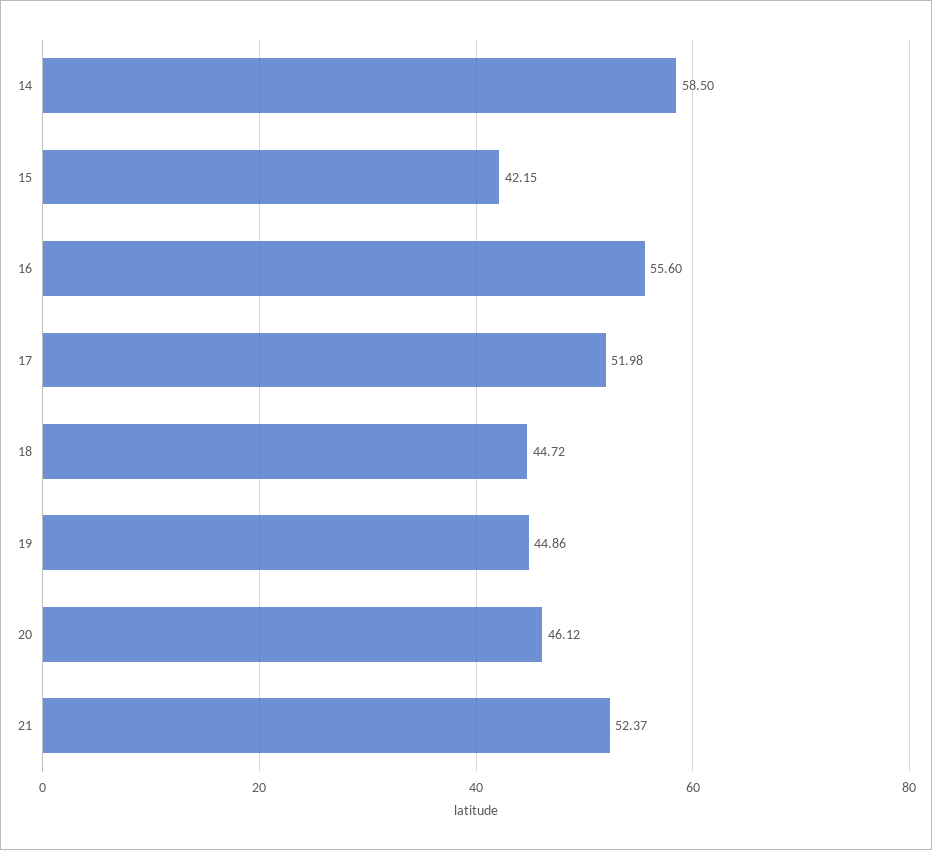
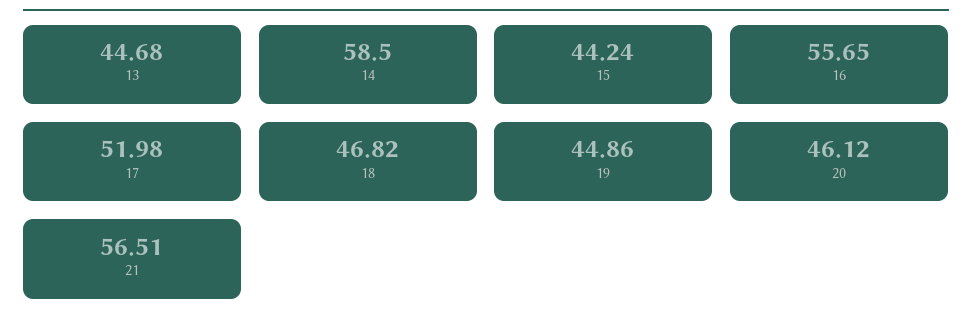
15: 42.15 -> 44.24
16: 55.6 -> 55.65
18: 44.72 -> 46.82
21: 52.37 -> 56.51
13: none -> 44.68

